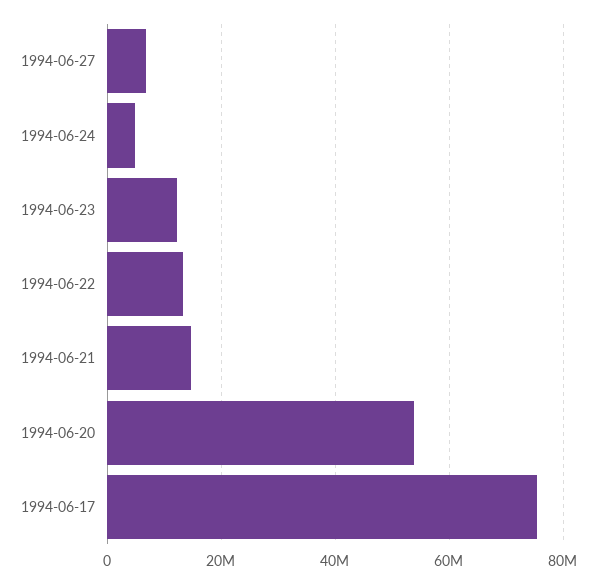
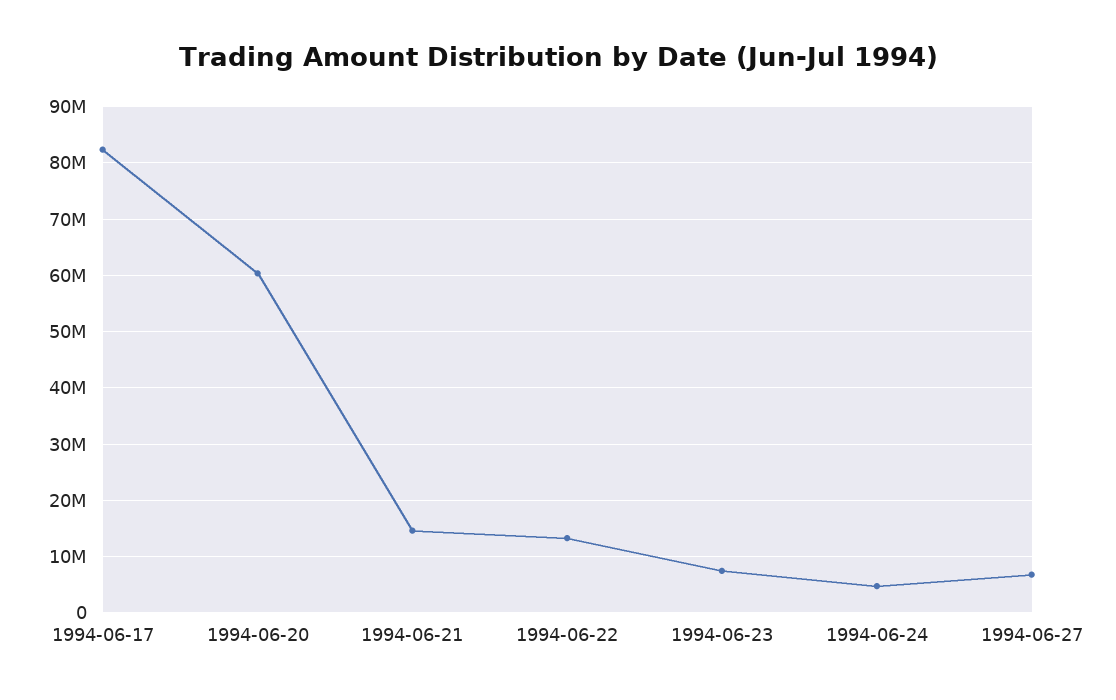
1994-06-23: 12000000 -> 8000000
1994-06-20: 54000000 -> 60000000
1994-06-17: 76000000 -> 82000000

